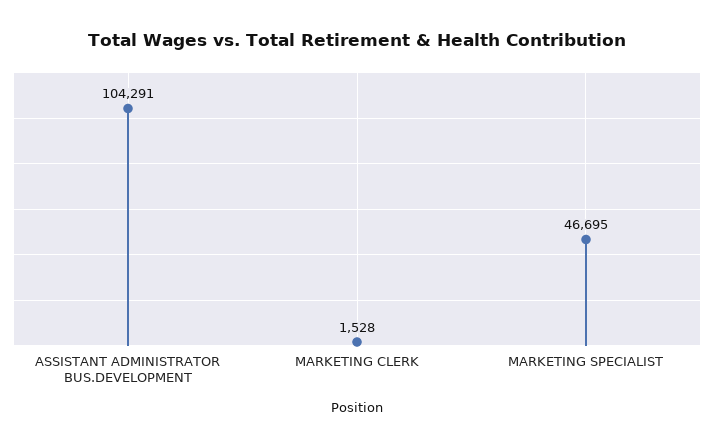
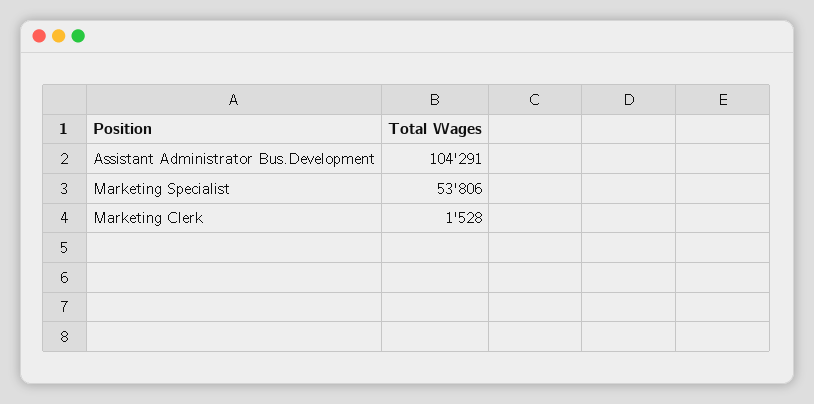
MARKETING SPECIALIST: 46695 -> 53806

